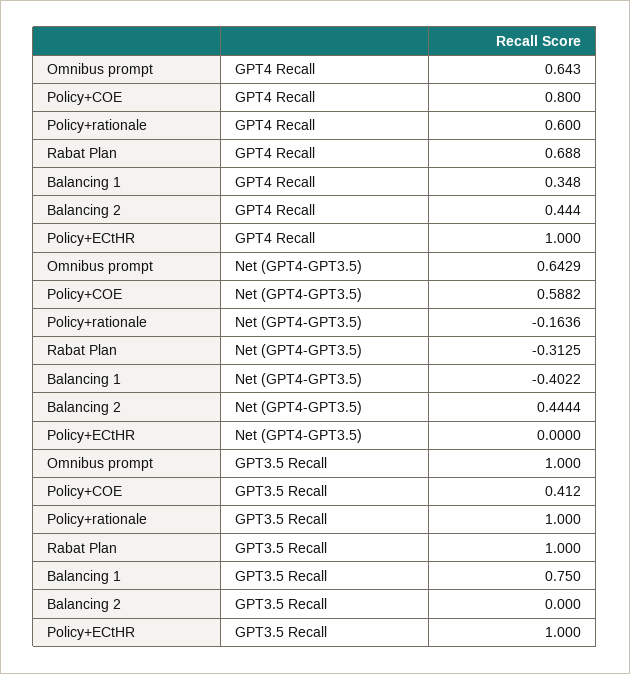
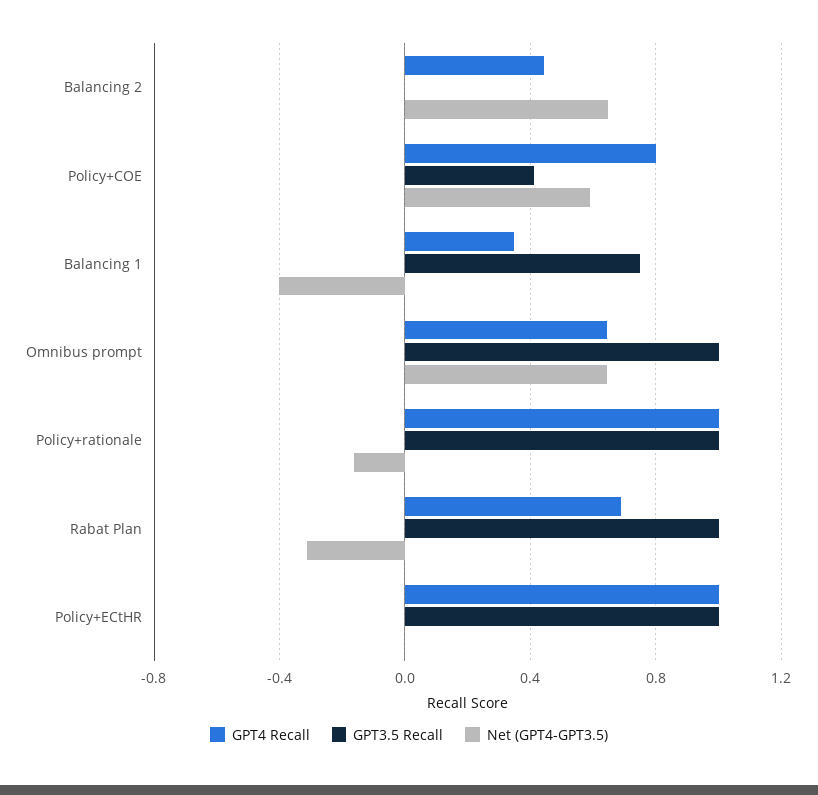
GPT4 Recall, Policy+rationale: 0.6 -> 1
Net (GPT4-GPT3.5), Balancing 2: 0.4444 -> 0.65

